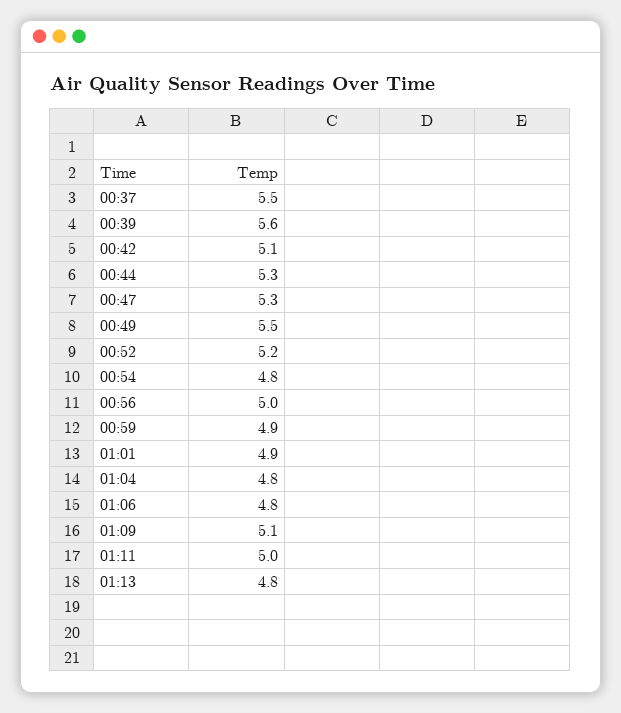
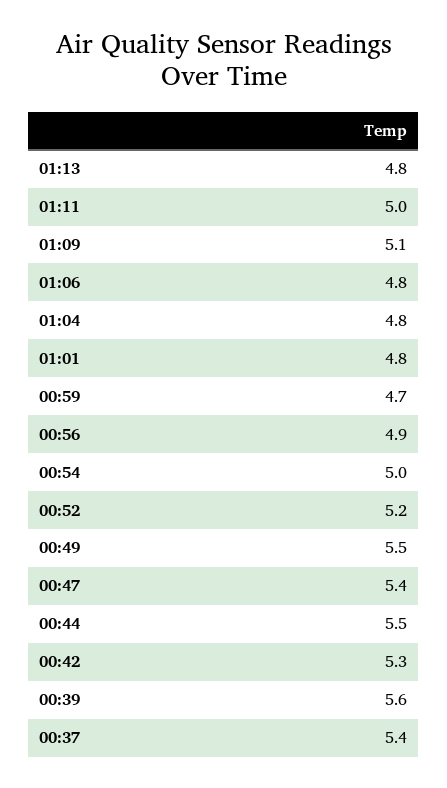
00:37: 5.5 -> 5.4
00:42: 5.1 -> 5.3
00:44: 5.3 -> 5.5
00:47: 5.3 -> 5.4
00:54: 4.8 -> 5
00:56: 5 -> 4.9
00:59: 4.9 -> 4.7
01:01: 4.9 -> 4.8

